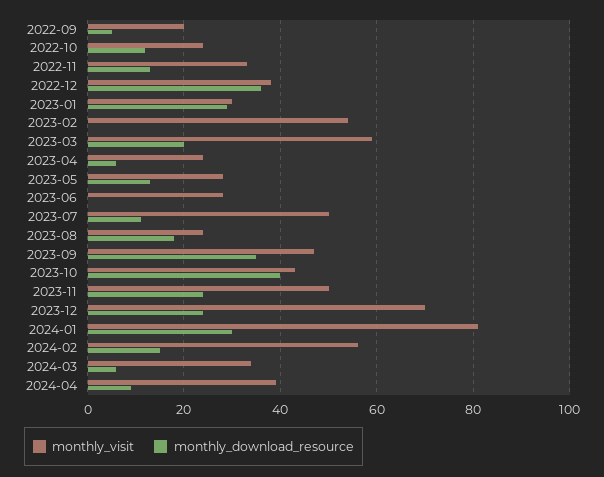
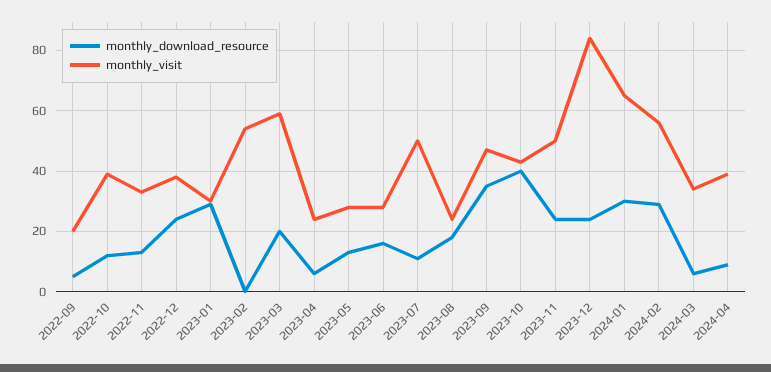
monthly_visit, 2022-10: 25 -> 40
monthly_download_resource, 2022-12: 35 -> 25
monthly_download_resource, 2023-06: 0 -> 15
monthly_visit, 2023-12: 70 -> 85
monthly_visit, 2024-01: 80 -> 65
monthly_download_resource, 2024-02: 15 -> 30

